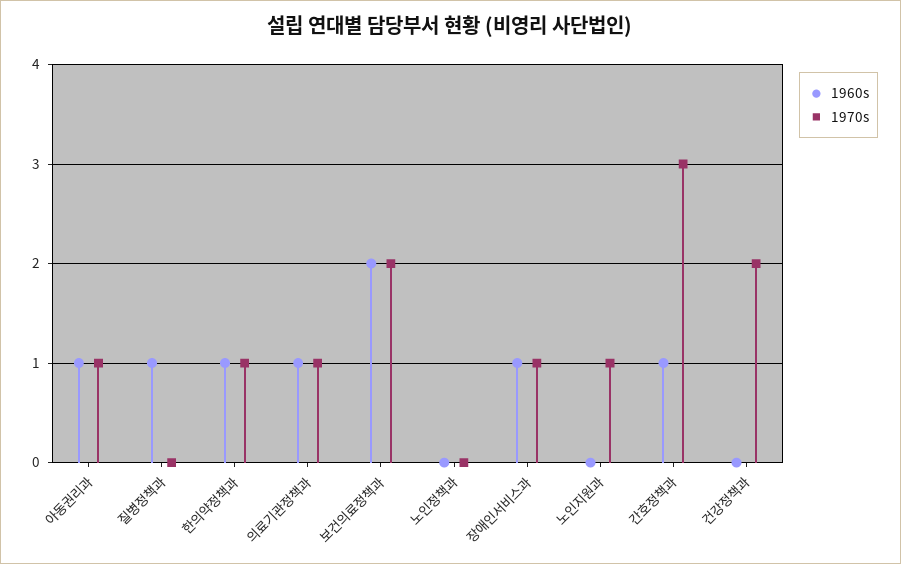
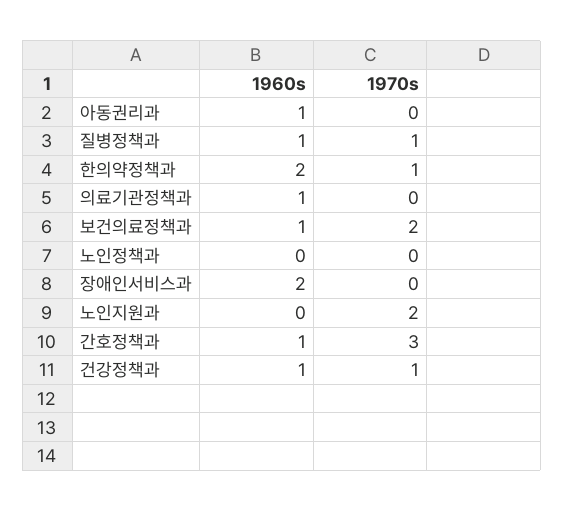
1970s, 아동권리과: 1 -> 0
1970s, 질병정책과: 0 -> 1
1960s, 한의약정책과: 1 -> 2
1970s, 의료기관정책과: 1 -> 0
1960s, 보건의료정책과: 2 -> 1
1960s, 장애인서비스과: 1 -> 2
1970s, 장애인서비스과: 1 -> 0
1970s, 노인지원과: 1 -> 2
1960s, 건강정책과: 0 -> 1
1970s, 건강정책과: 2 -> 1

